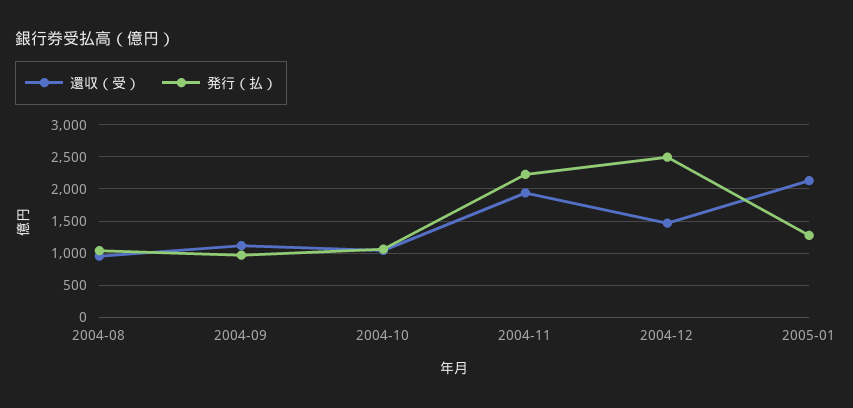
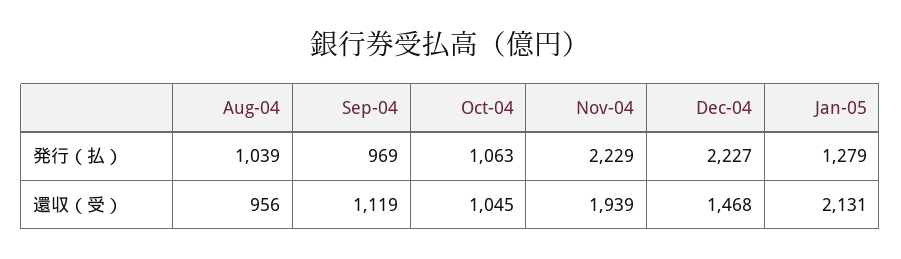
発行（払）, 2004-12: 2500 -> 2227

